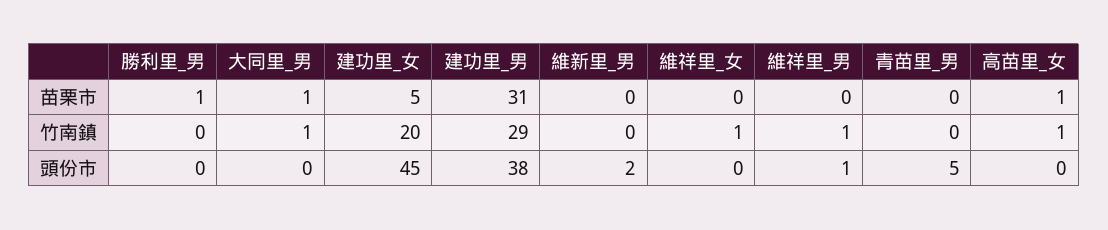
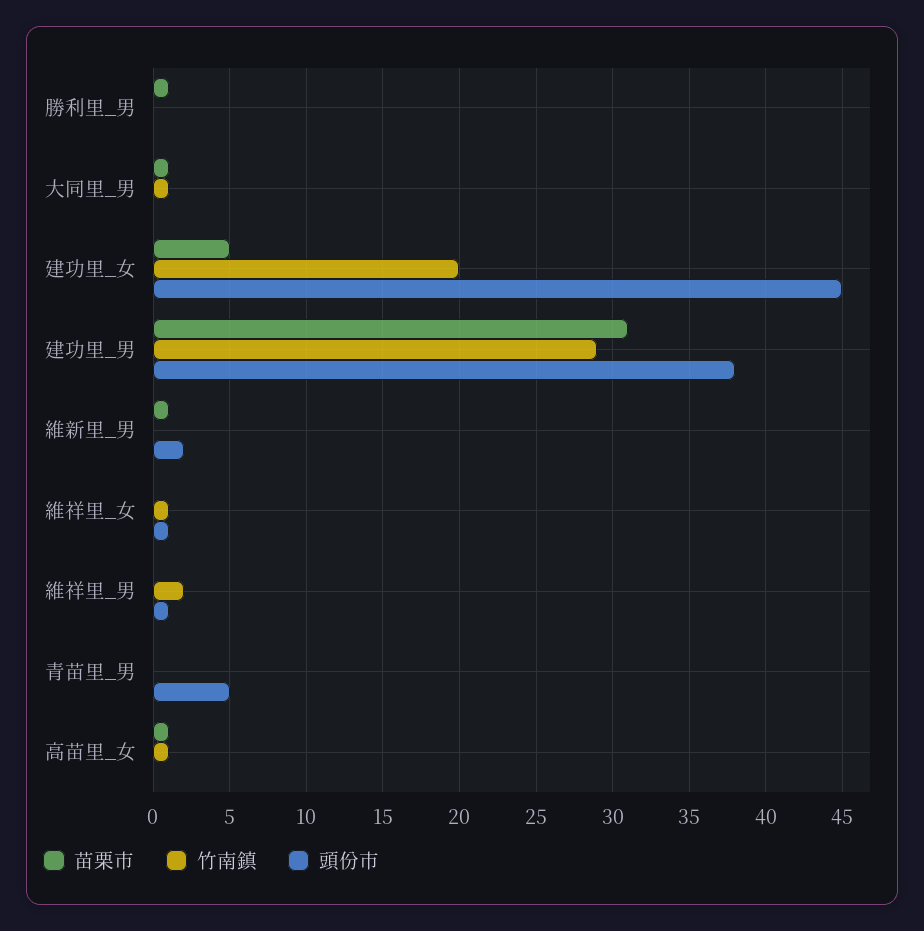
苗栗市, 維新里_男: 0 -> 1
竹南鎮, 維祥里_男: 1 -> 2
頭份市, 維祥里_女: 0 -> 1

